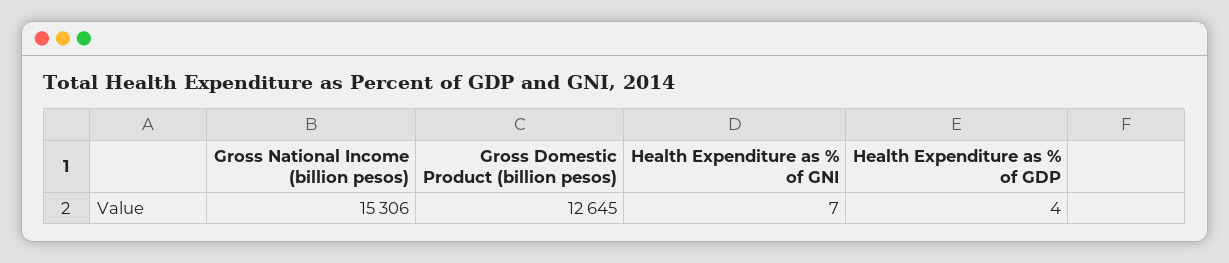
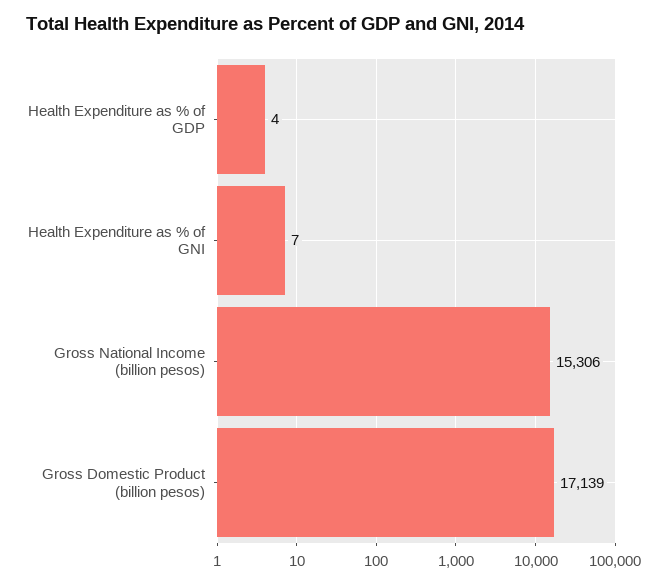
Gross Domestic Product (billion pesos): 12645 -> 17139

